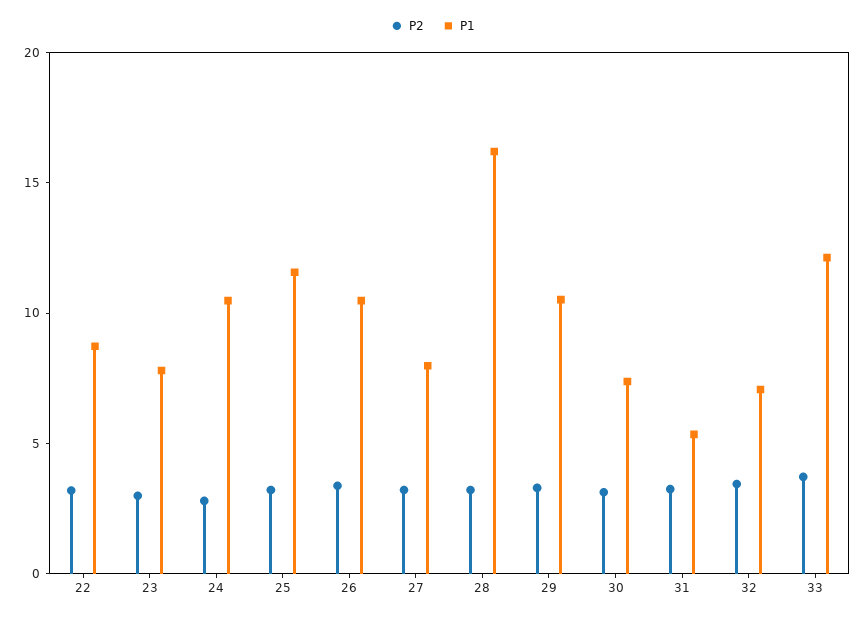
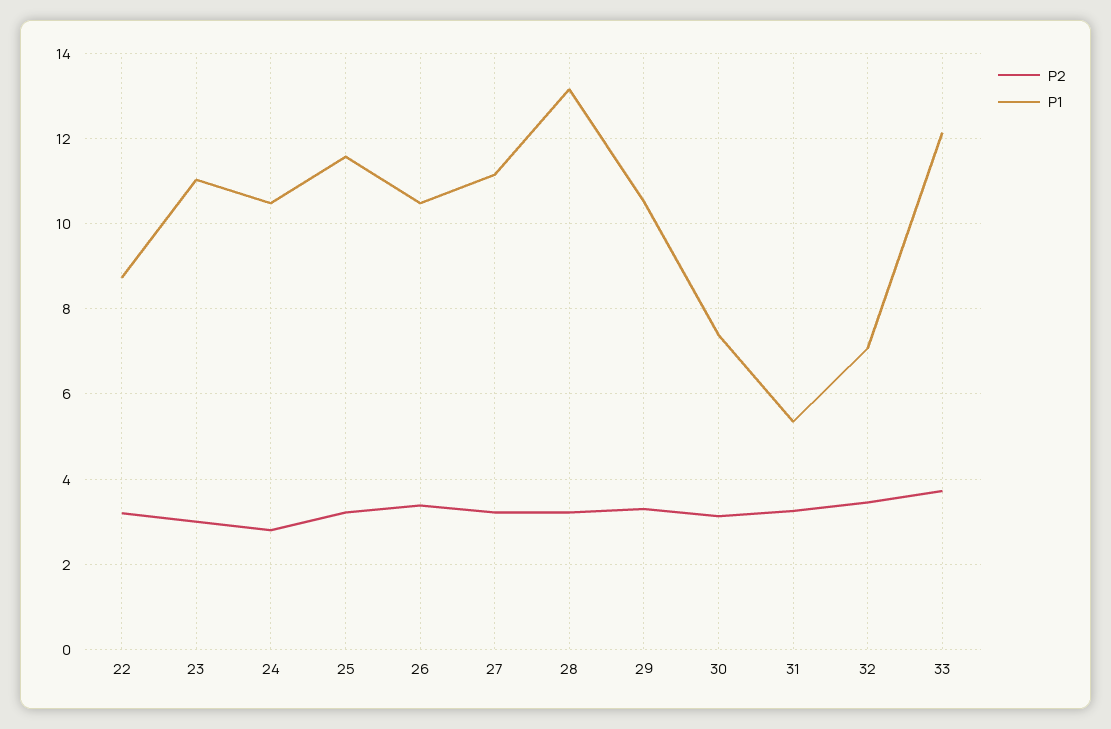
P1, 23: 8 -> 11
P1, 27: 8 -> 11.2
P1, 28: 16 -> 13.2

